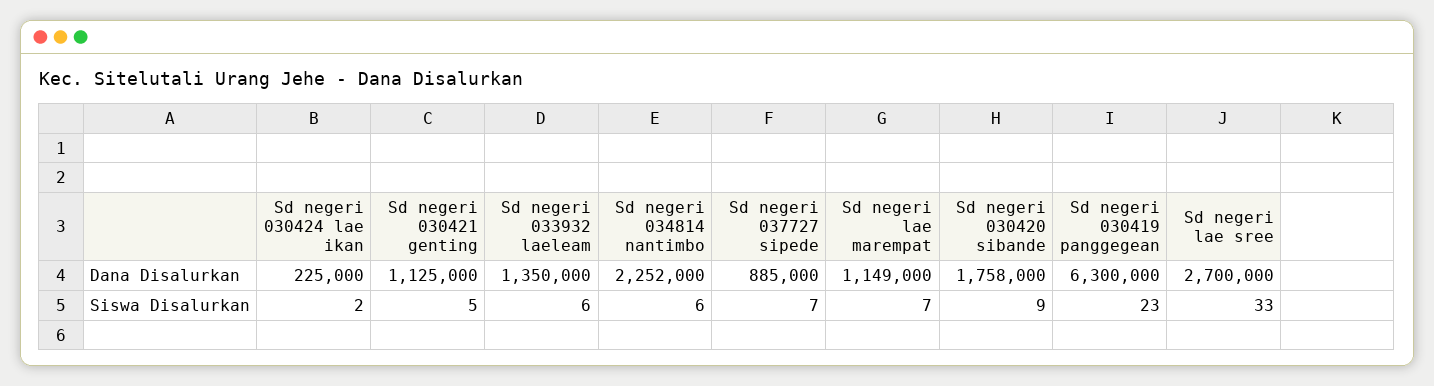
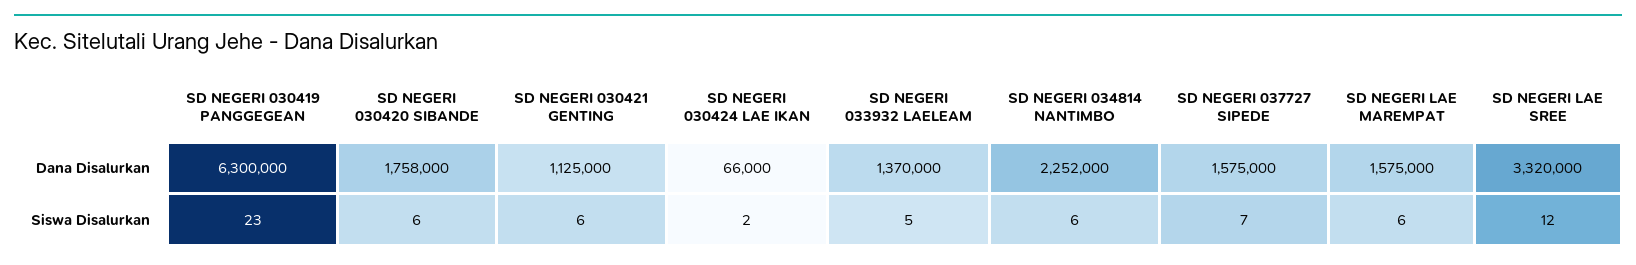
Sd negeri 030424 lae ikan, Dana Disalurkan: 225000 -> 66000
Sd negeri 033932 laeleam, Dana Disalurkan: 1350000 -> 1370000
Sd negeri 037727 sipede, Dana Disalurkan: 885000 -> 1575000
Sd negeri lae marempat, Dana Disalurkan: 1149000 -> 1575000
Sd negeri lae sree, Dana Disalurkan: 2700000 -> 3320000
Sd negeri 030421 genting, Siswa Disalurkan: 5 -> 6
Sd negeri 033932 laeleam, Siswa Disalurkan: 6 -> 5
Sd negeri lae marempat, Siswa Disalurkan: 7 -> 6
Sd negeri 030420 sibande, Siswa Disalurkan: 9 -> 6
Sd negeri lae sree, Siswa Disalurkan: 33 -> 12

